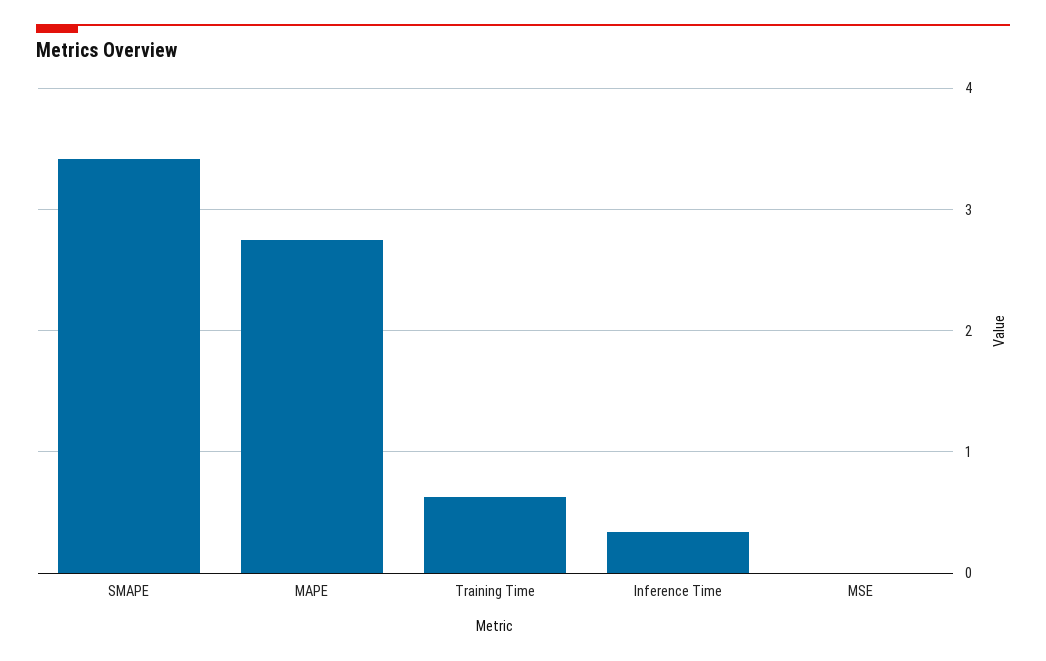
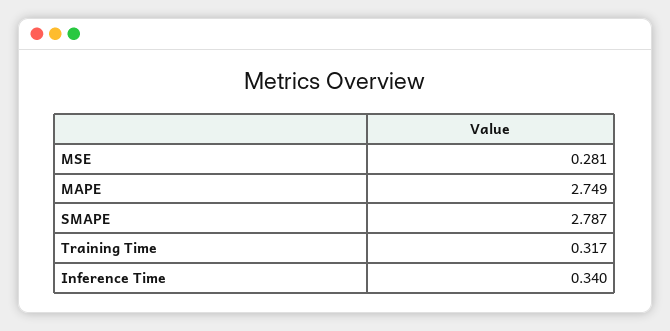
SMAPE: 3.4 -> 2.787
Training Time: 0.6 -> 0.317
MSE: 0 -> 0.281

